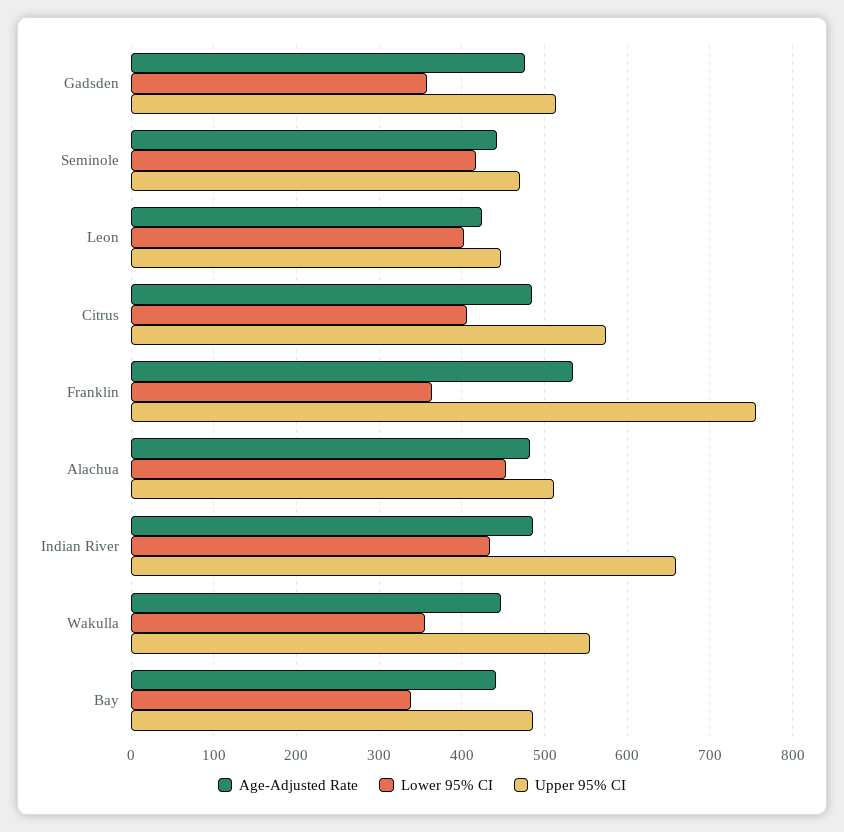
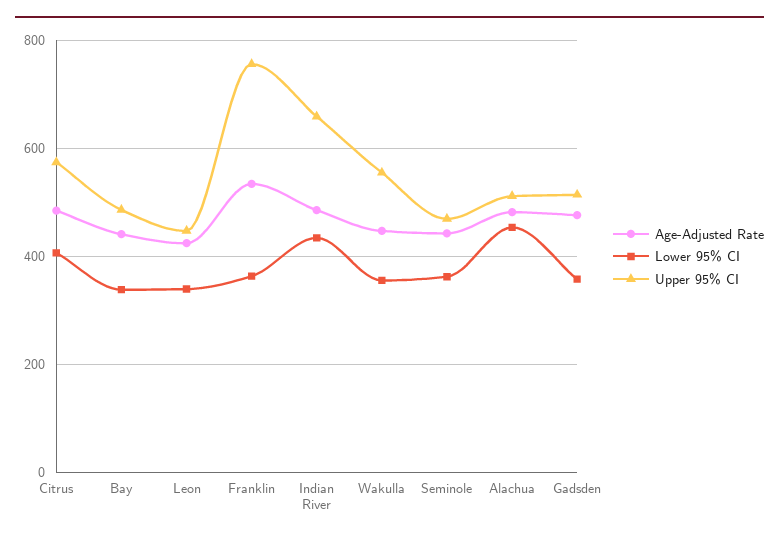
Lower 95% CI, Seminole: 420 -> 360
Lower 95% CI, Leon: 400 -> 340

